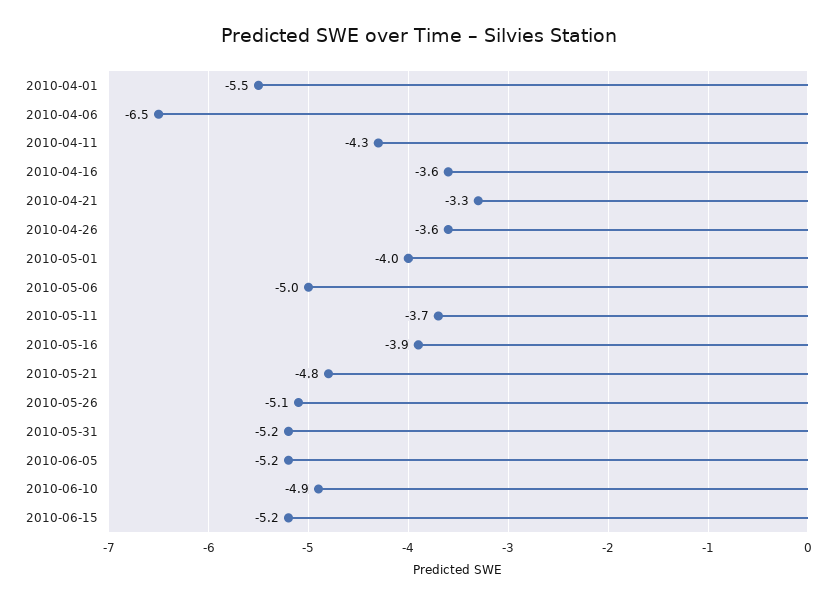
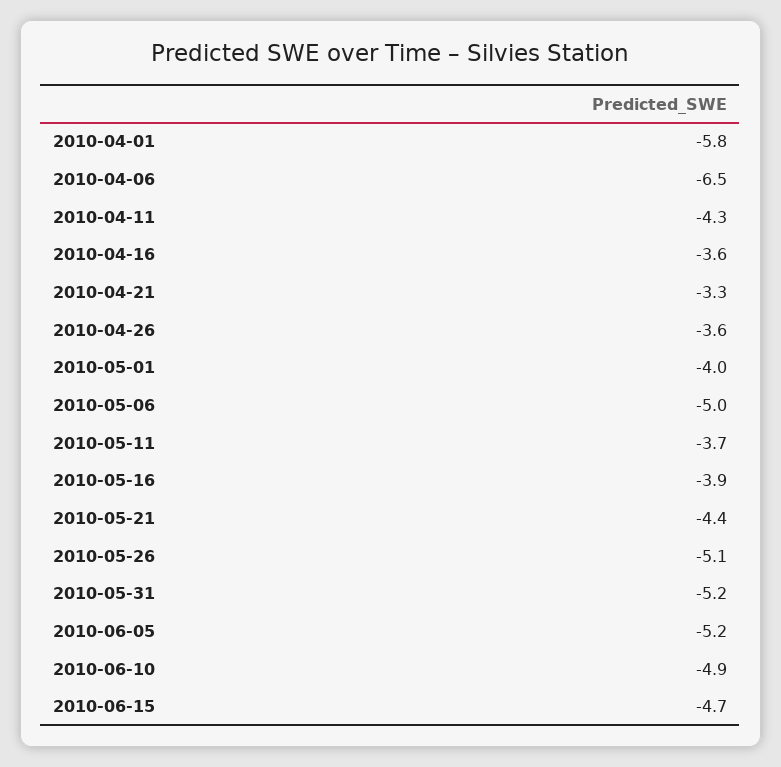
2010-04-01: -5.5 -> -5.8
2010-05-21: -4.8 -> -4.4
2010-06-15: -5.2 -> -4.7

